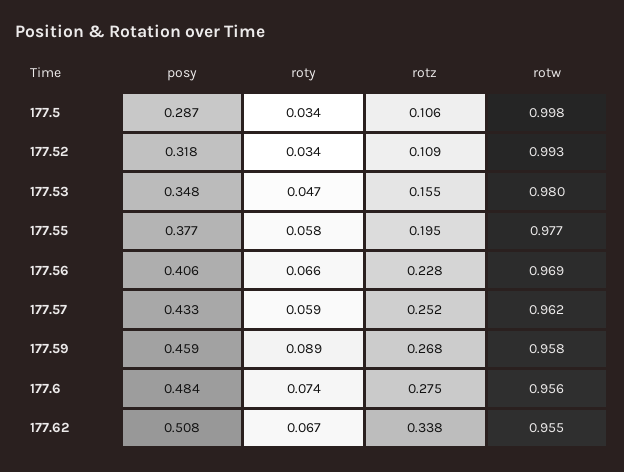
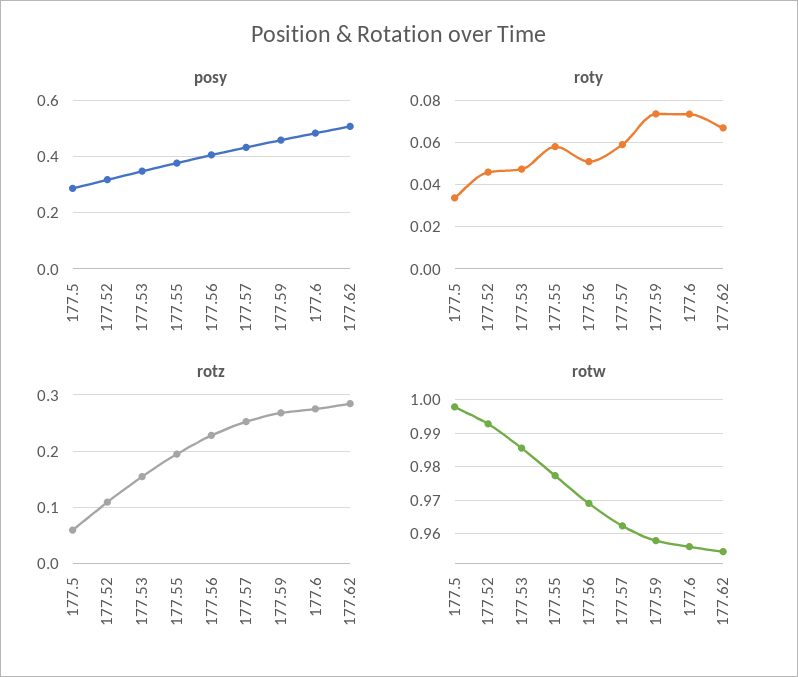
rotz, 177.5: 0.106 -> 0.06
roty, 177.52: 0.034 -> 0.045
rotw, 177.53: 0.98 -> 0.986
roty, 177.56: 0.066 -> 0.05
roty, 177.59: 0.089 -> 0.075
rotz, 177.62: 0.338 -> 0.28

